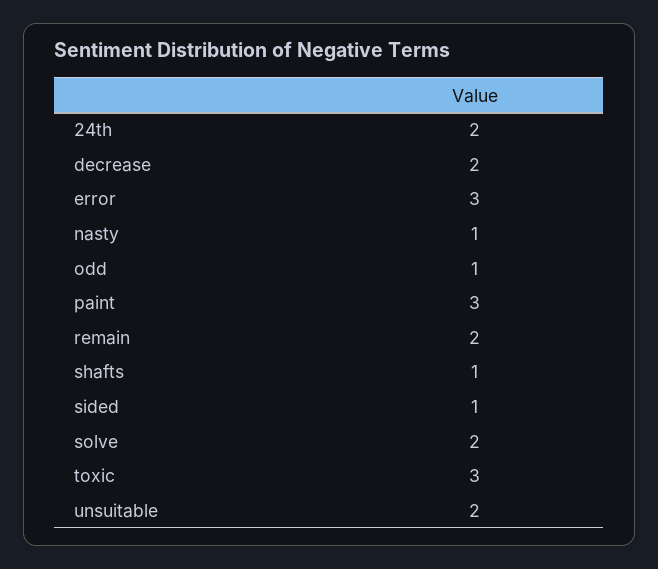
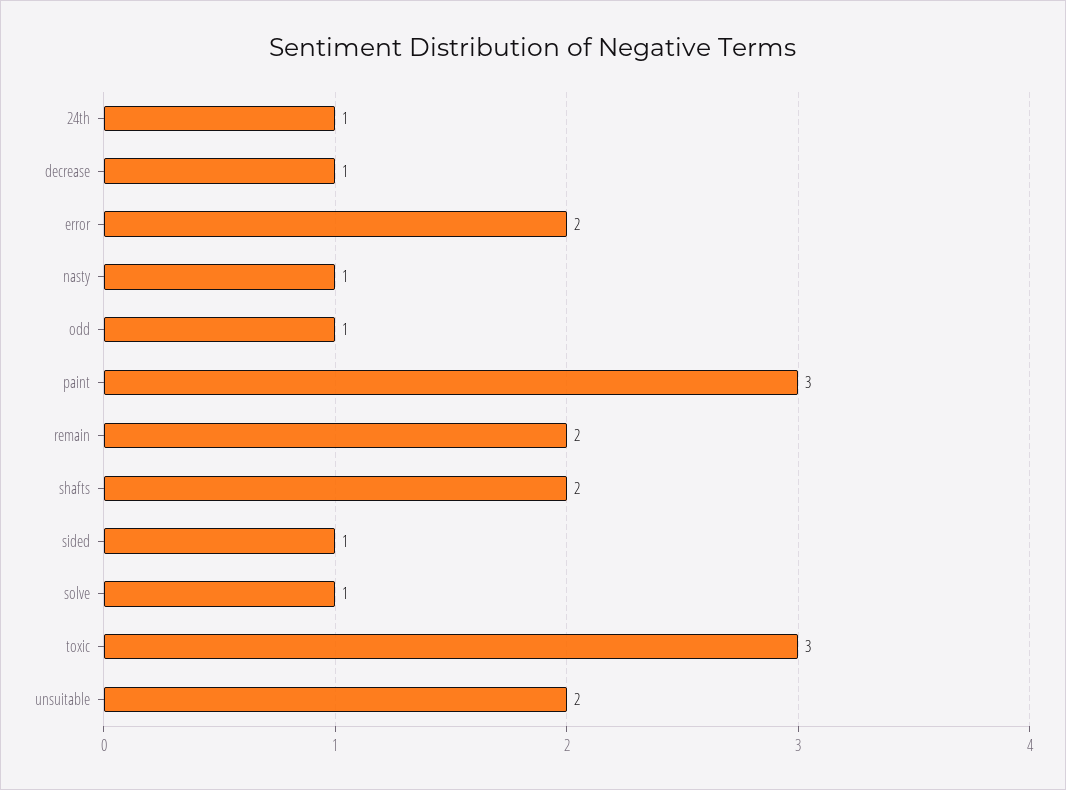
24th: 2 -> 1
decrease: 2 -> 1
error: 3 -> 2
shafts: 1 -> 2
solve: 2 -> 1

